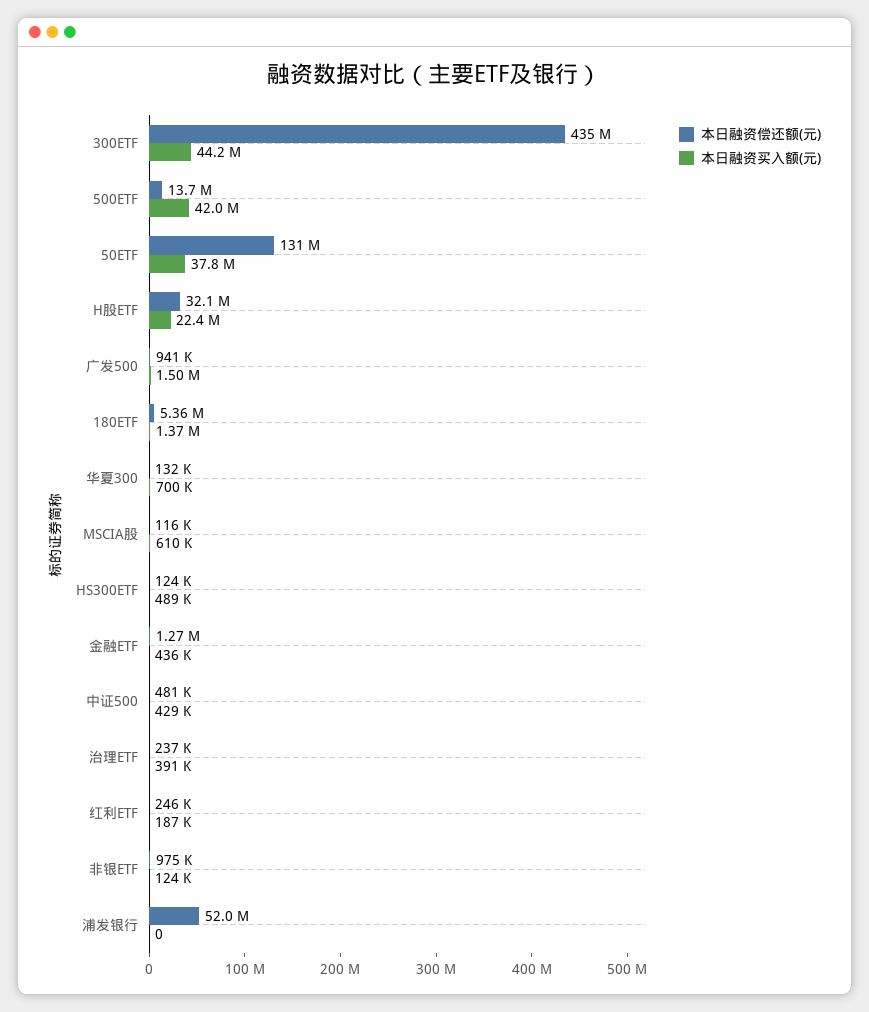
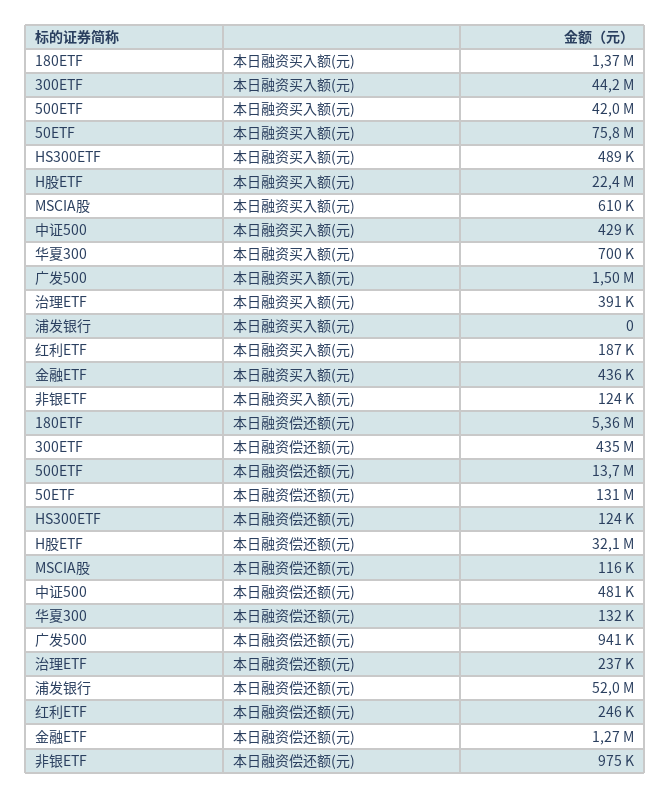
本日融资买入额(元), 50ETF: 37800000 -> 75800000

